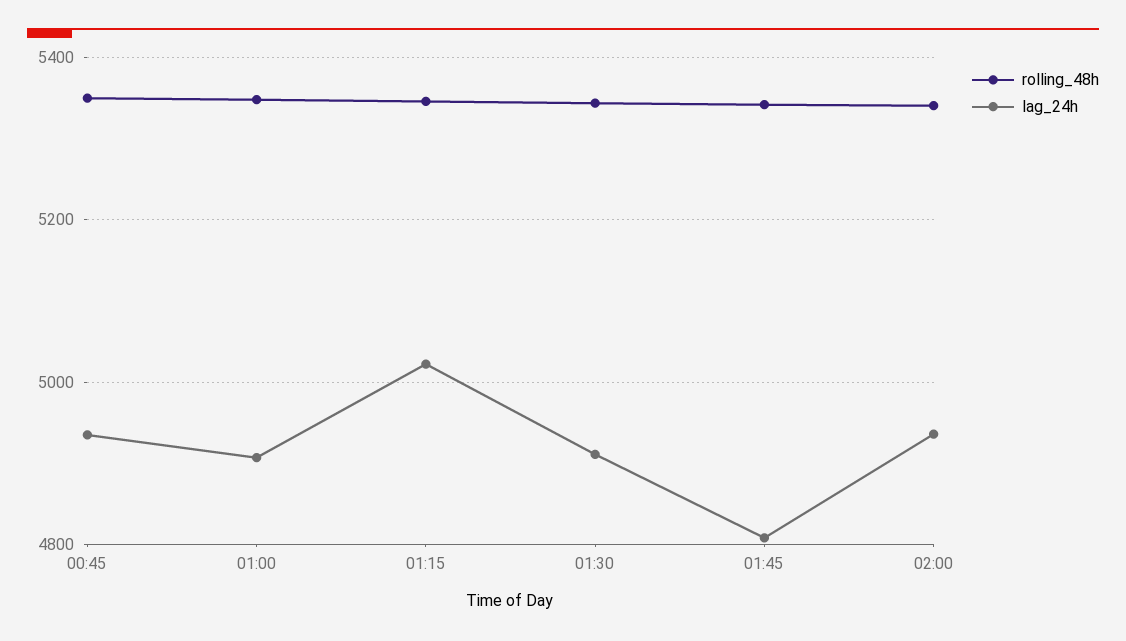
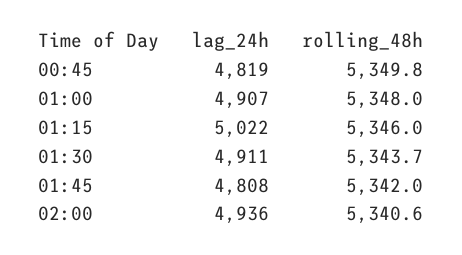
lag_24h, 00:45: 4940 -> 4819

